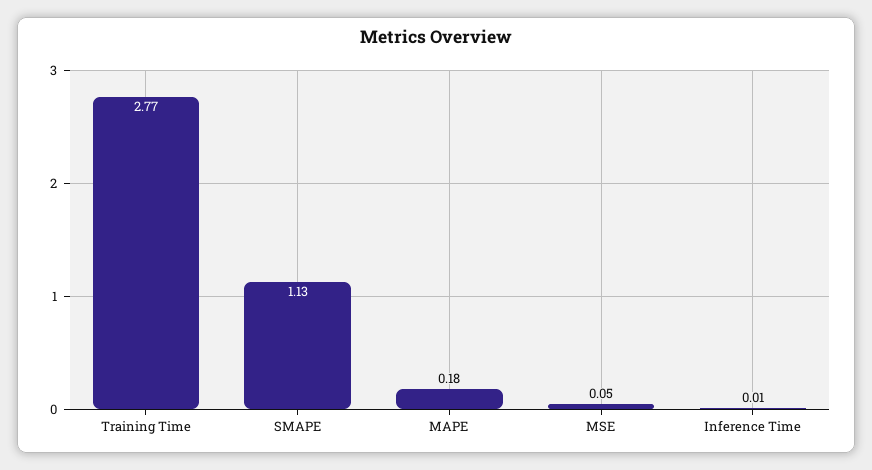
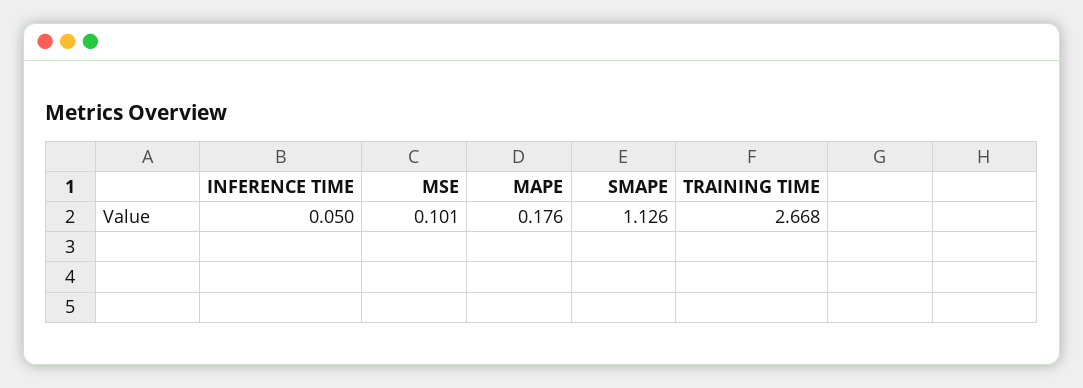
Training Time: 2.77 -> 2.668
MSE: 0.05 -> 0.101
Inference Time: 0.01 -> 0.05

